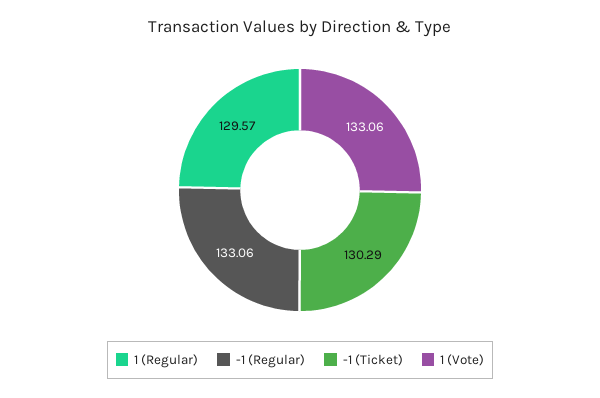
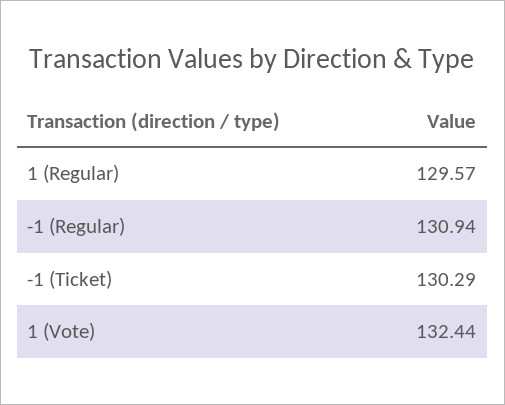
-1 (Regular): 133.06 -> 130.94
1 (Vote): 133.06 -> 132.44

